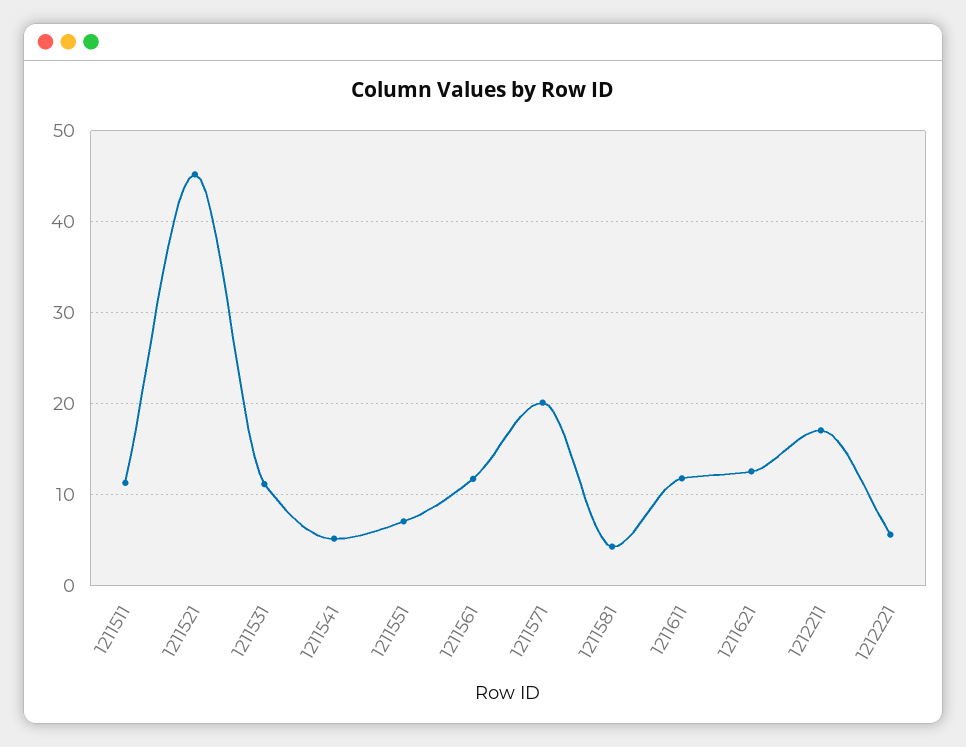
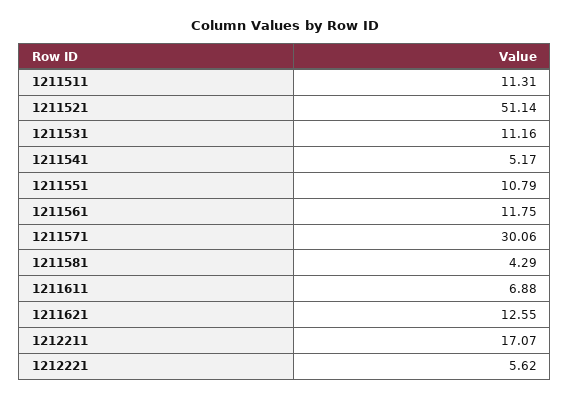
1211521: 45 -> 51.14
1211551: 7 -> 10.79
1211571: 20 -> 30.06
1211611: 12 -> 6.88

